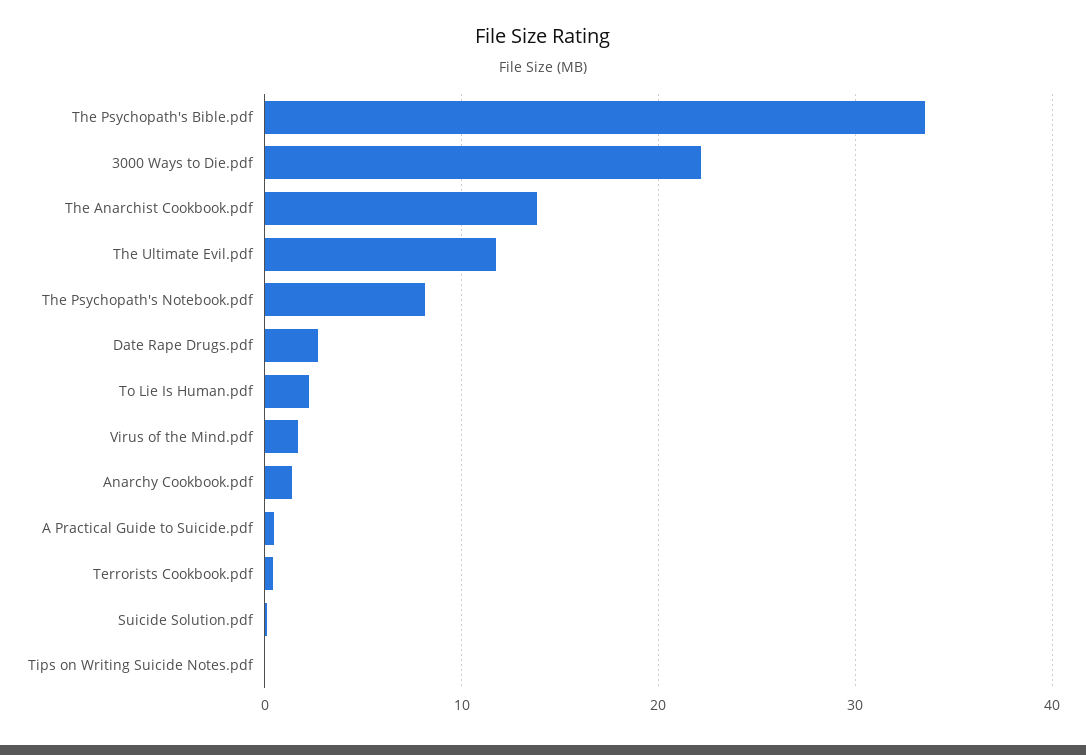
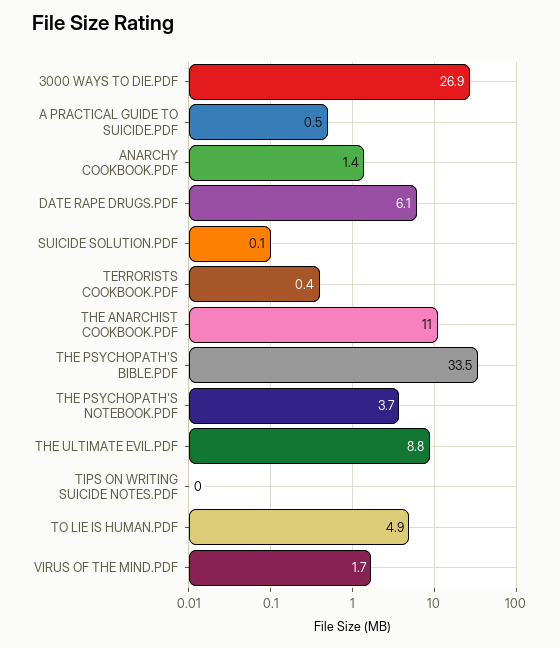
3000 Ways to Die.pdf: 22 -> 26.9
The Anarchist Cookbook.pdf: 14 -> 11
The Ultimate Evil.pdf: 12 -> 8.8
The Psychopath's Notebook.pdf: 8 -> 3.7
Date Rape Drugs.pdf: 3 -> 6.1
To Lie Is Human.pdf: 2 -> 4.9

